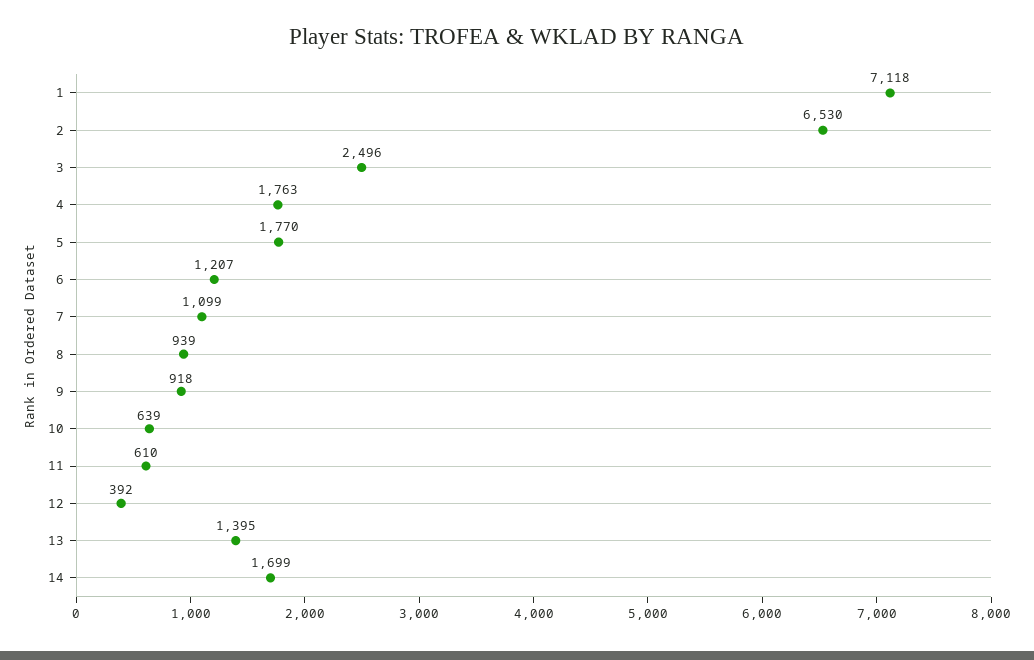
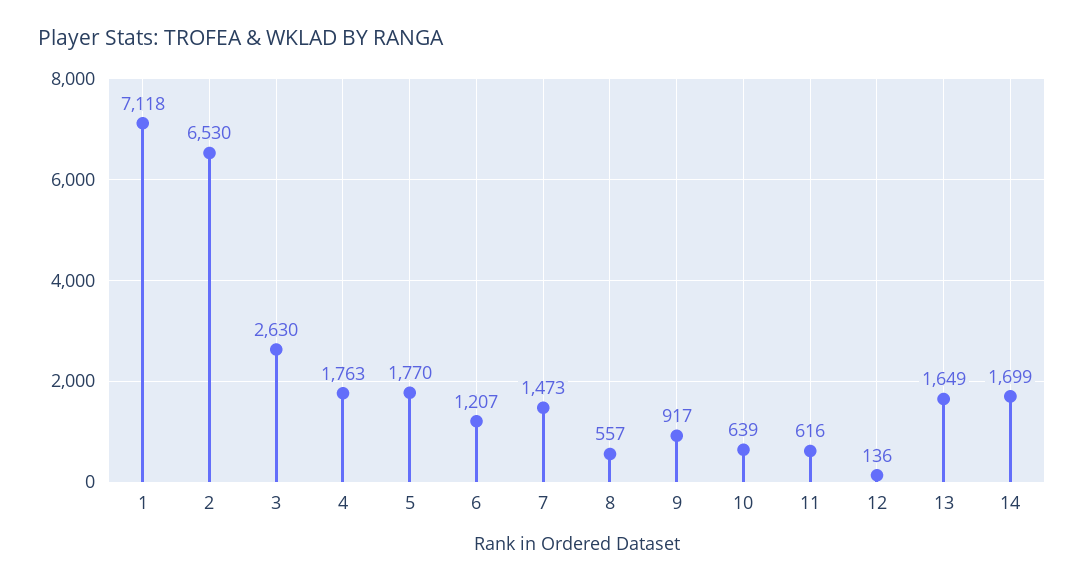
3: 2496 -> 2630
7: 1099 -> 1473
8: 939 -> 557
9: 918 -> 917
11: 610 -> 616
12: 392 -> 136
13: 1395 -> 1649

